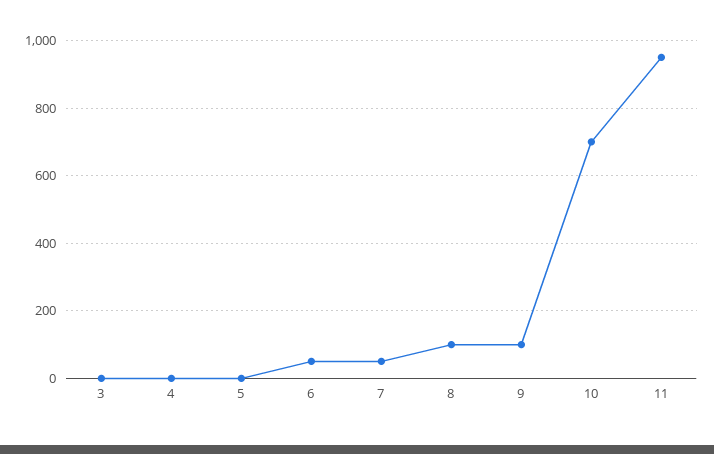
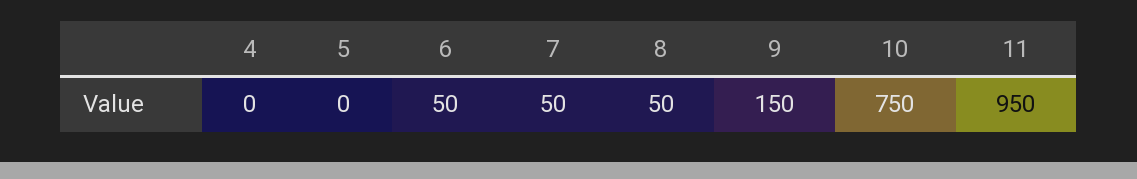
3: 0 -> none
8: 100 -> 50
9: 100 -> 150
10: 700 -> 750

